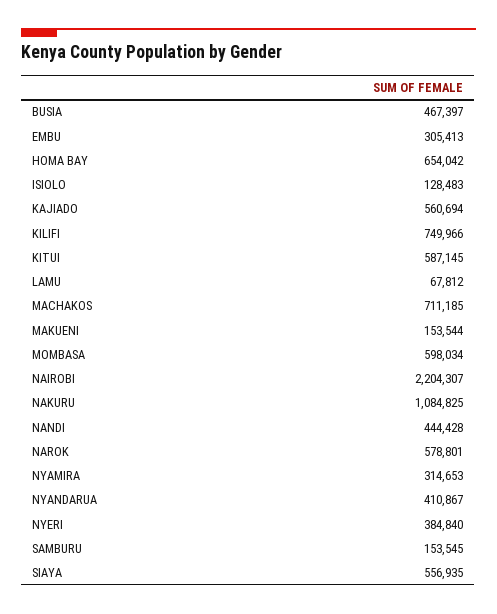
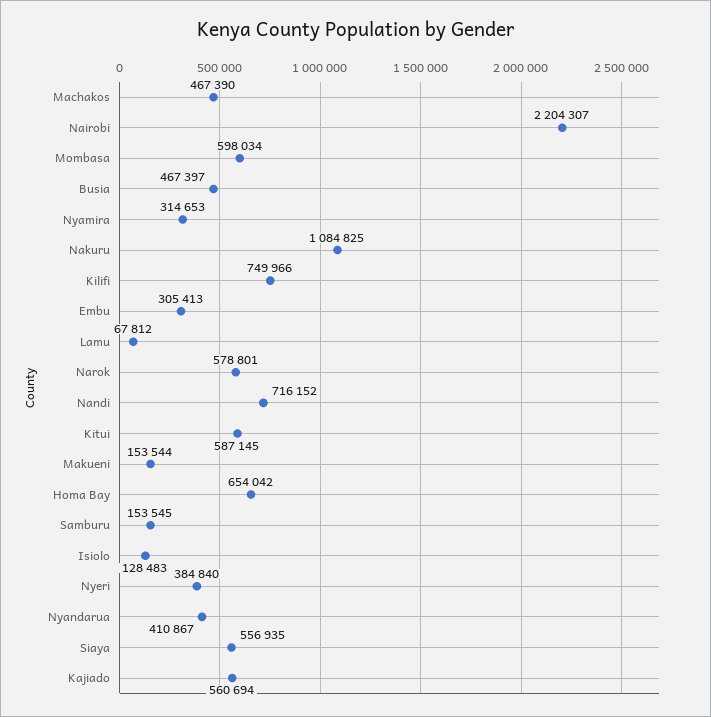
MACHAKOS: 711185 -> 467390
NANDI: 444428 -> 716152

